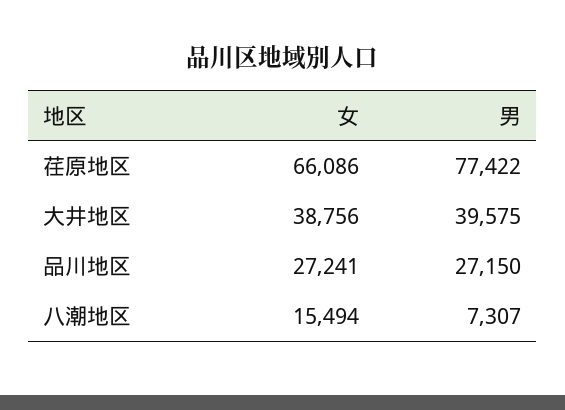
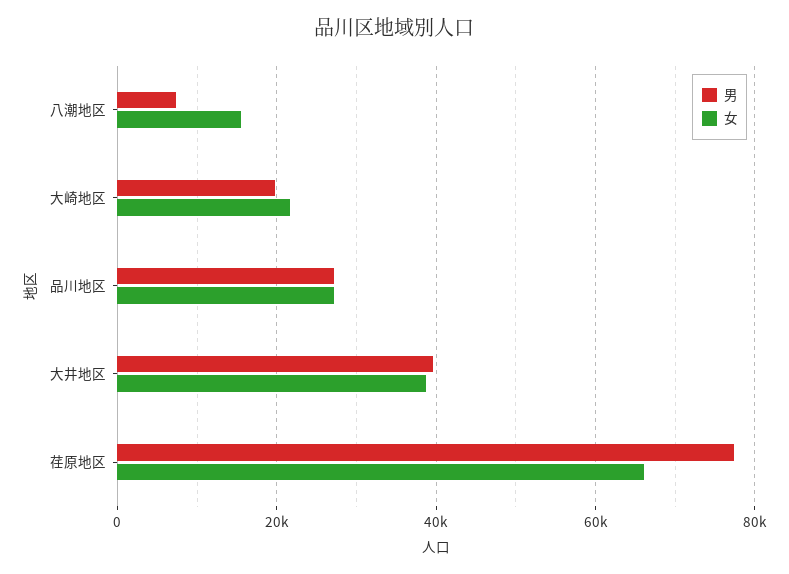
男, 大崎地区: none -> 20000
女, 大崎地区: none -> 22000

